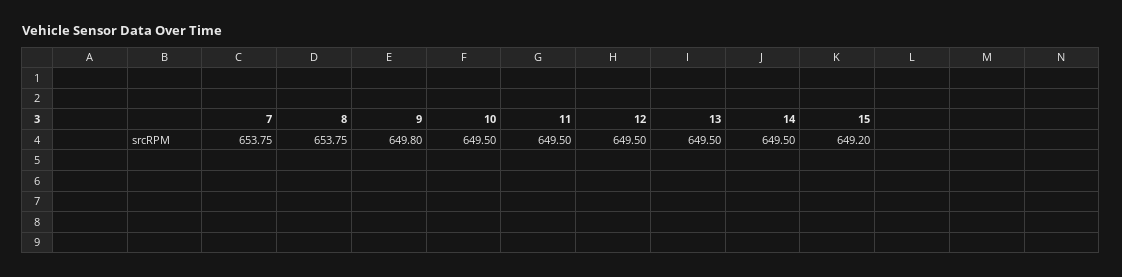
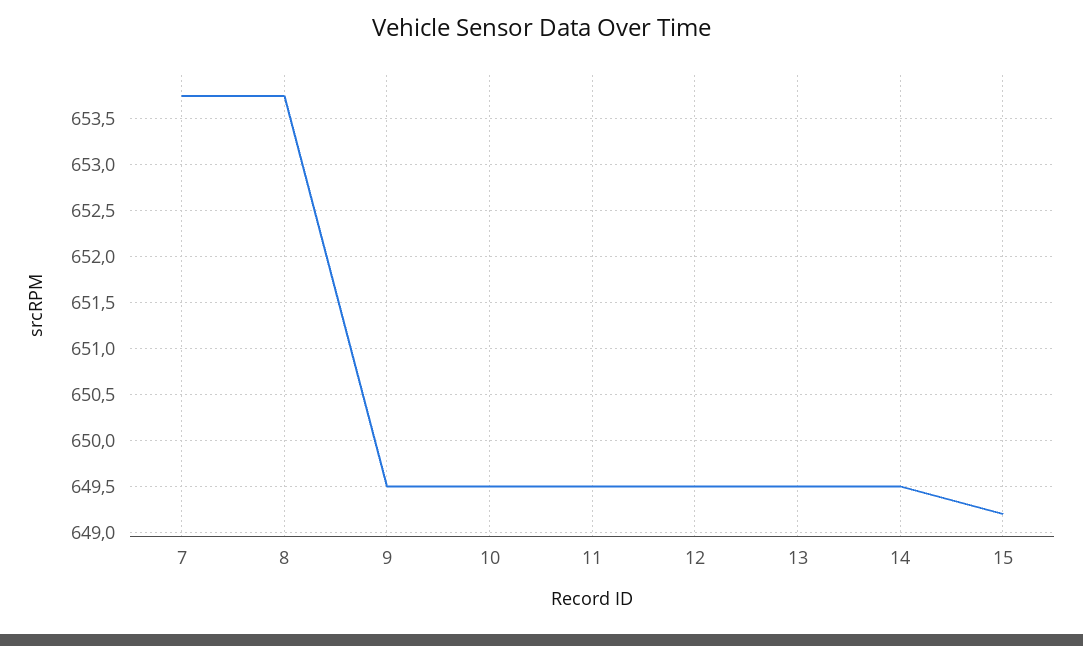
9: 649.8 -> 649.5

